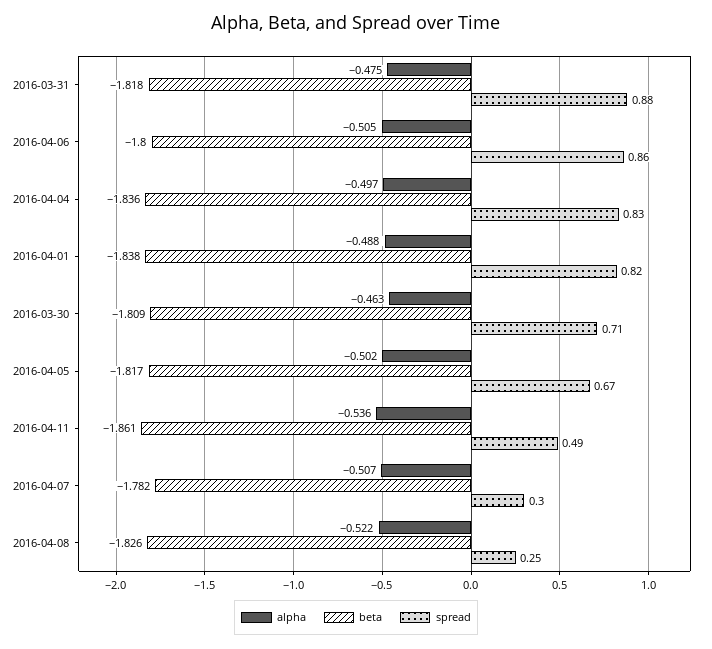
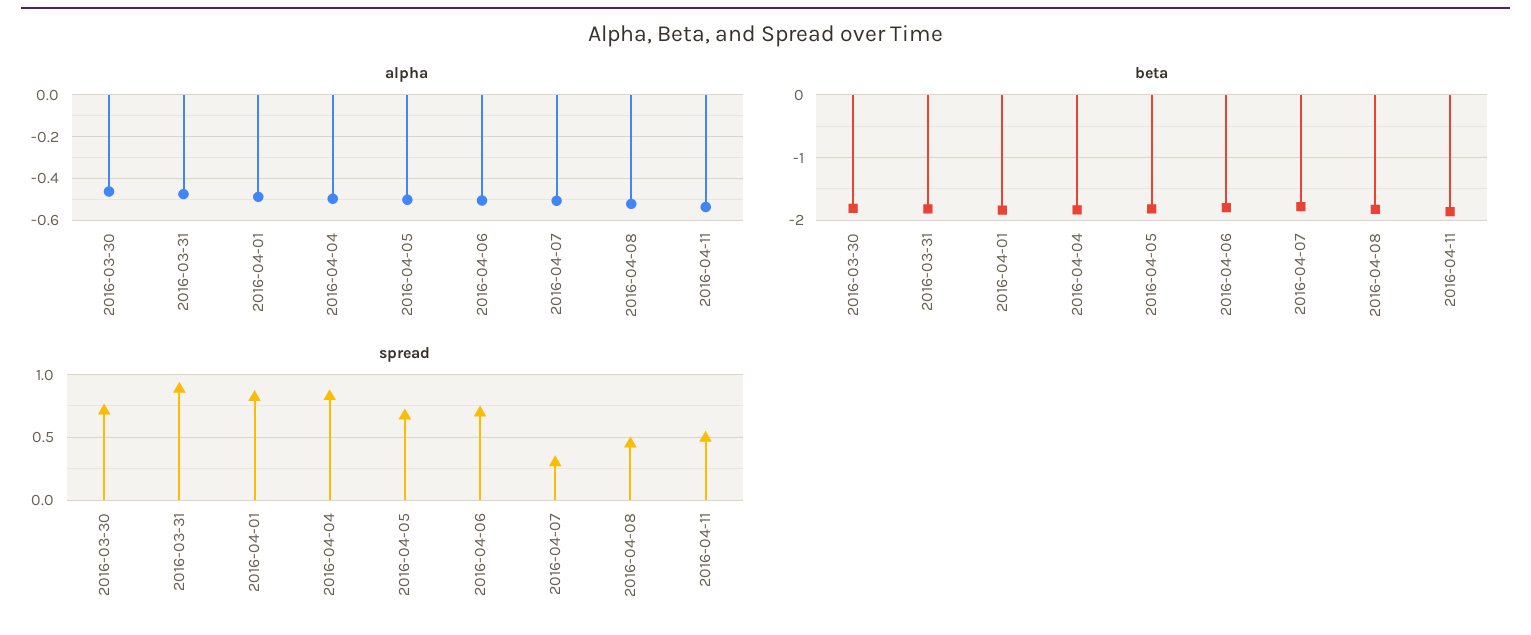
spread, 2016-04-06: 0.86 -> 0.7
spread, 2016-04-08: 0.25 -> 0.45

